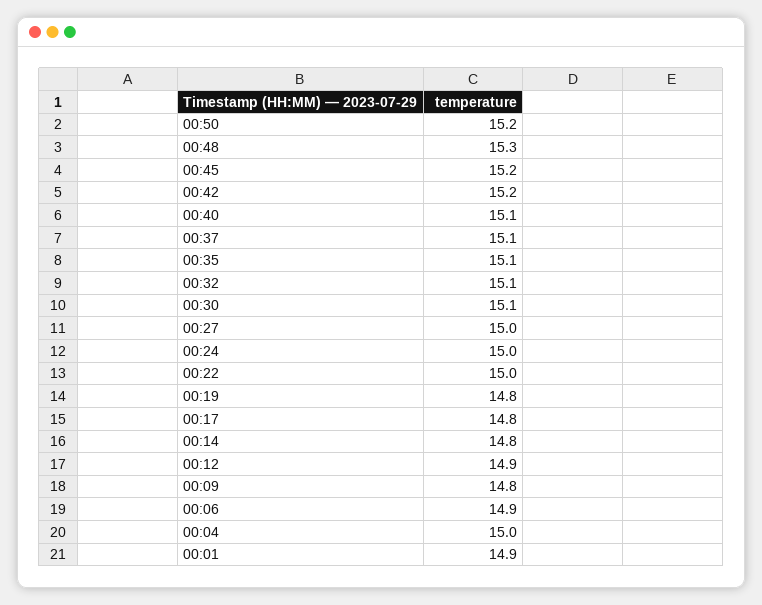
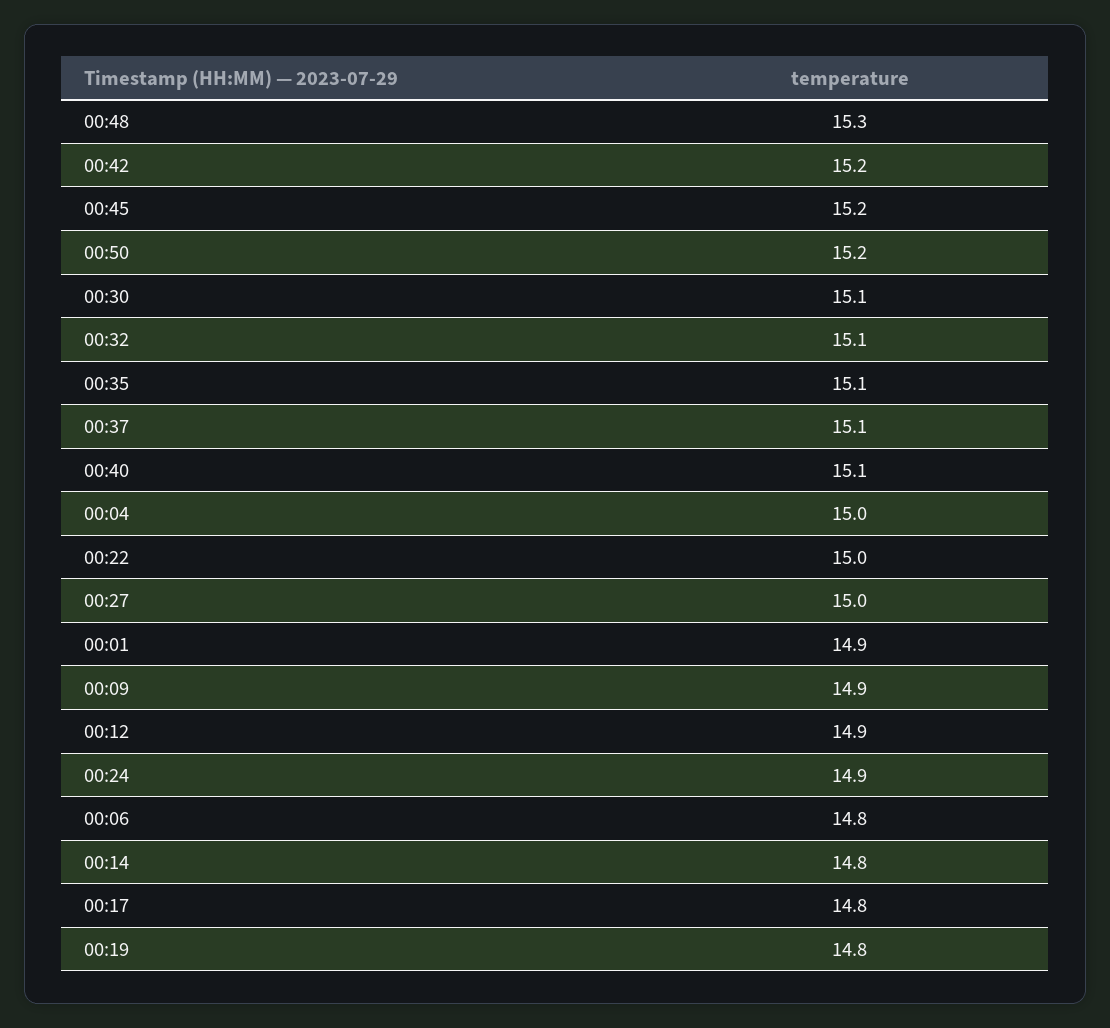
00:24: 15 -> 14.9
00:09: 14.8 -> 14.9
00:06: 14.9 -> 14.8

